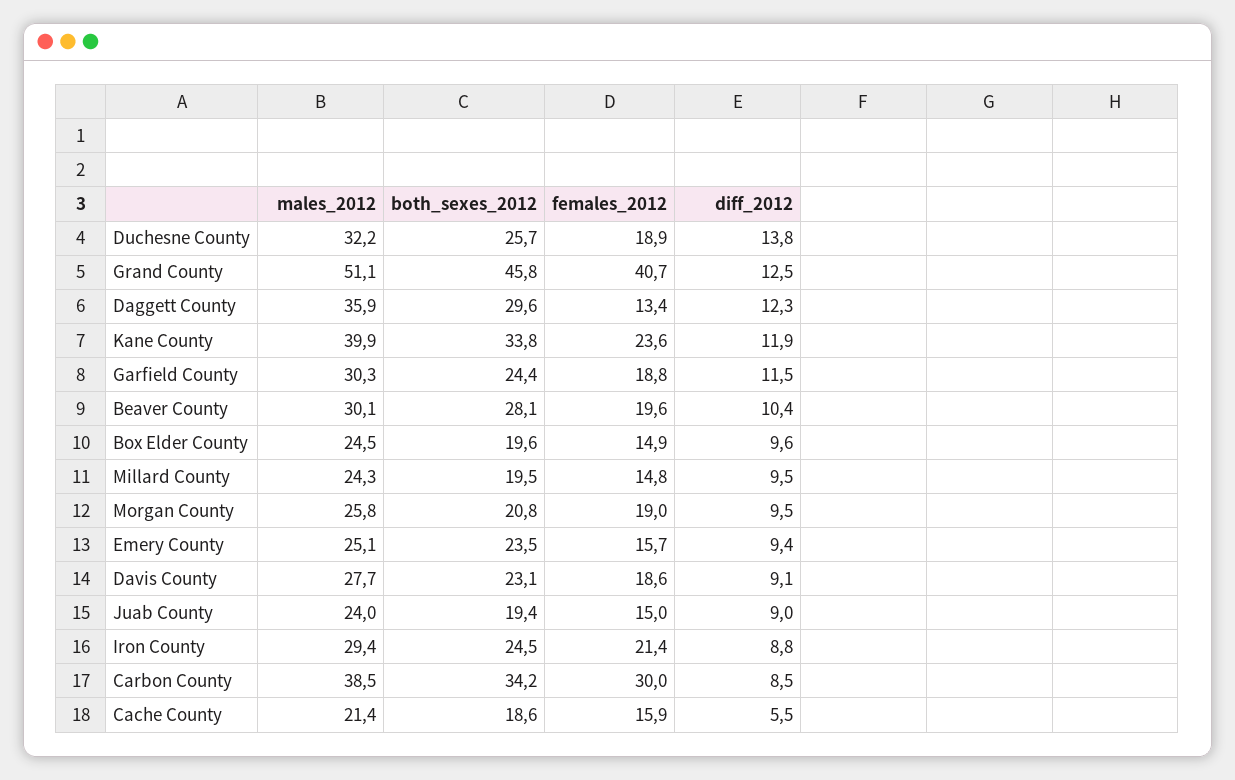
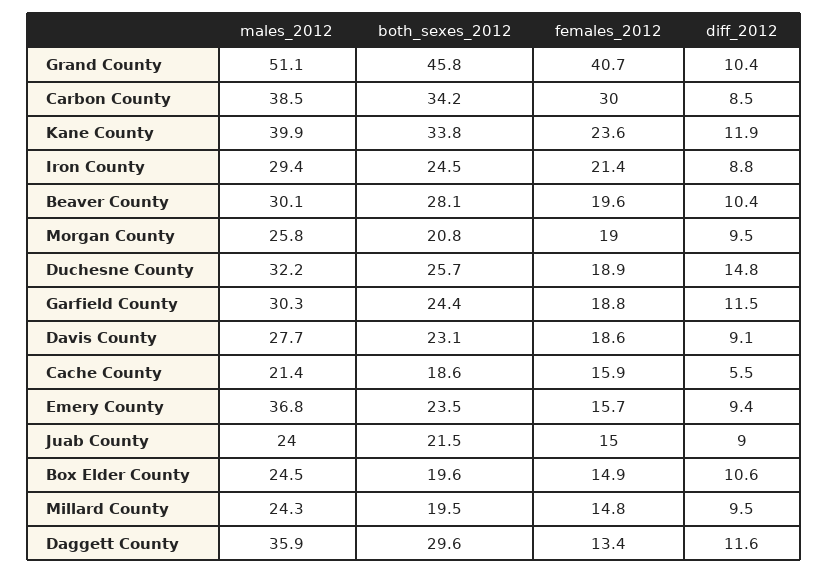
diff_2012, Duchesne County: 13.8 -> 14.8
diff_2012, Grand County: 12.5 -> 10.4
diff_2012, Daggett County: 12.3 -> 11.6
diff_2012, Box Elder County: 9.6 -> 10.6
males_2012, Emery County: 25.1 -> 36.8
both_sexes_2012, Juab County: 19.4 -> 21.5

